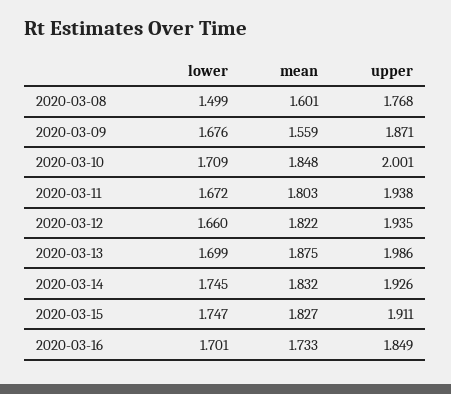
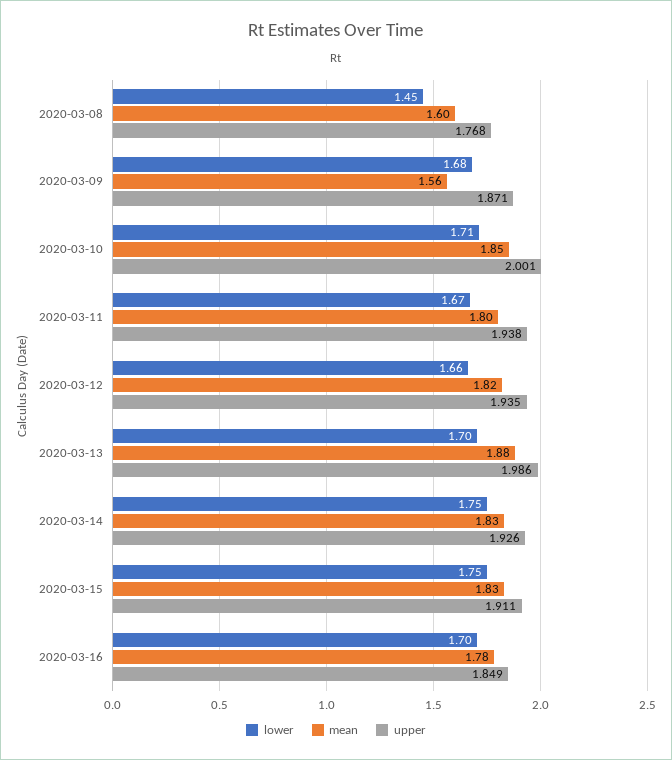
lower, 2020-03-08: 1.499 -> 1.45
mean, 2020-03-16: 1.733 -> 1.78

